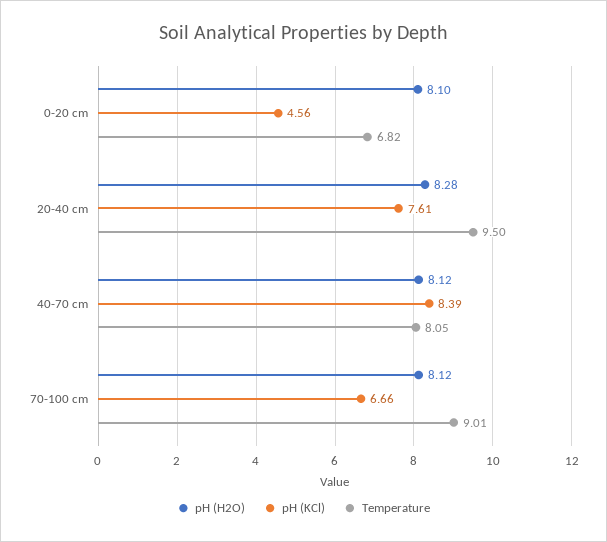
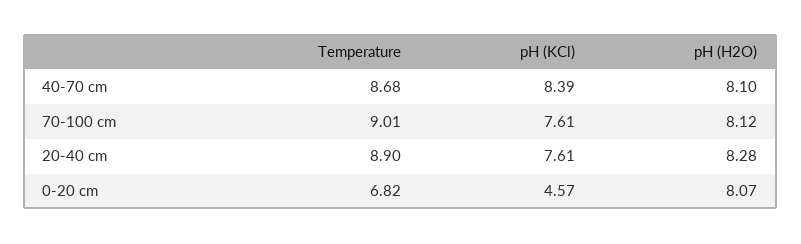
pH (H2O), 0-20 cm: 8.1 -> 8.07
pH (KCl), 0-20 cm: 4.56 -> 4.57
Temperature, 20-40 cm: 9.5 -> 8.9
pH (H2O), 40-70 cm: 8.12 -> 8.1
Temperature, 40-70 cm: 8.05 -> 8.68
pH (KCl), 70-100 cm: 6.66 -> 7.61

